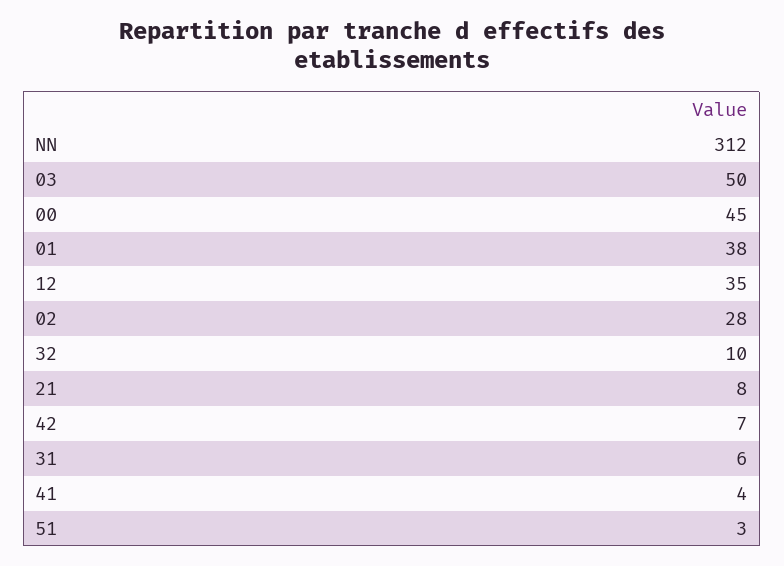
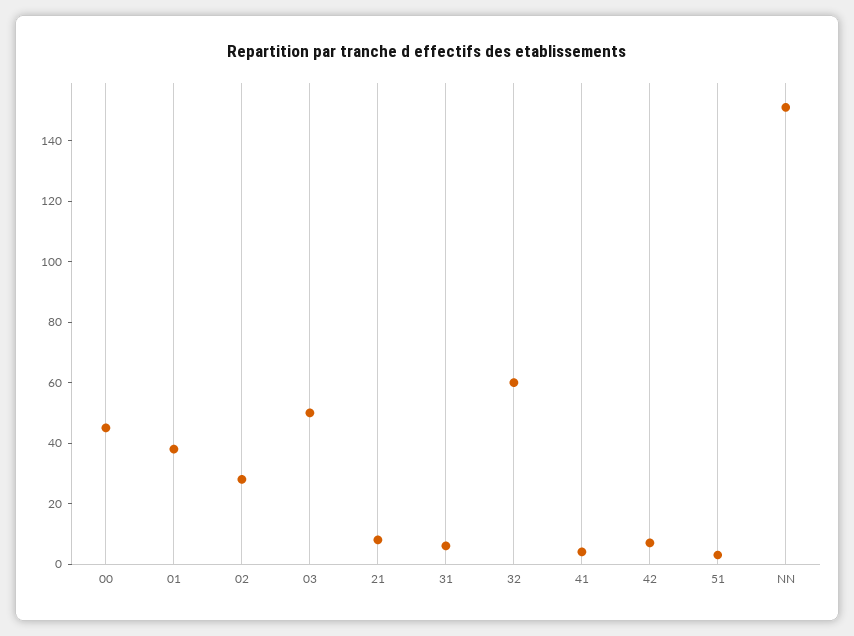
NN: 312 -> 150
12: 35 -> none
32: 10 -> 60

